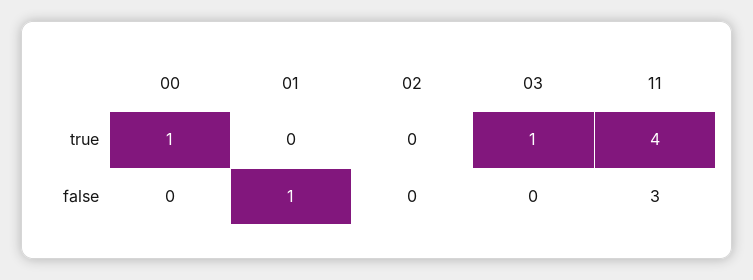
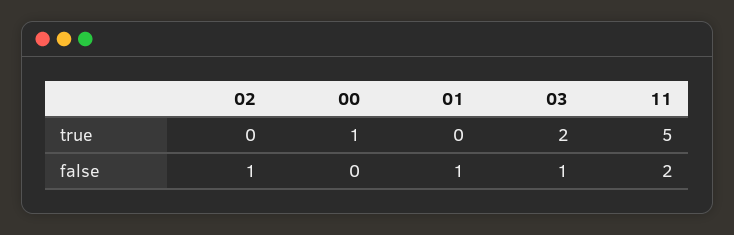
03, true: 1 -> 2
11, true: 4 -> 5
02, false: 0 -> 1
03, false: 0 -> 1
11, false: 3 -> 2

